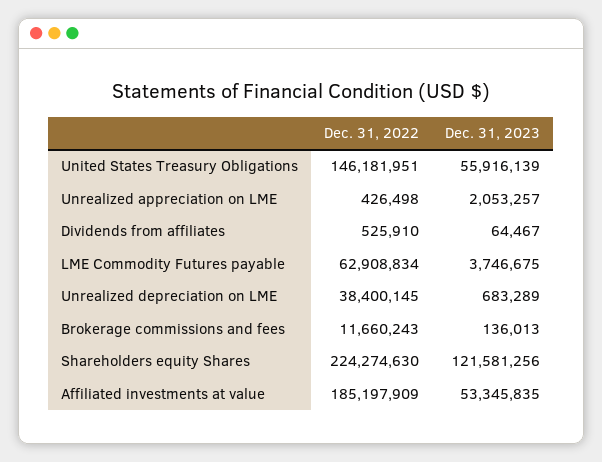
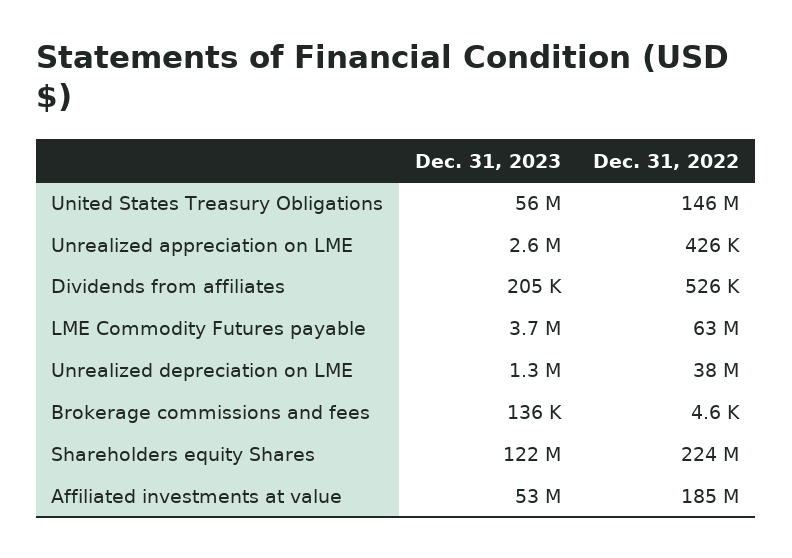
Dec. 31, 2023, Unrealized appreciation on LME: 2053257 -> 2600000
Dec. 31, 2023, Dividends from affiliates: 64467 -> 205000
Dec. 31, 2023, Unrealized depreciation on LME: 683289 -> 1300000
Dec. 31, 2022, Brokerage commissions and fees: 11660243 -> 4600

